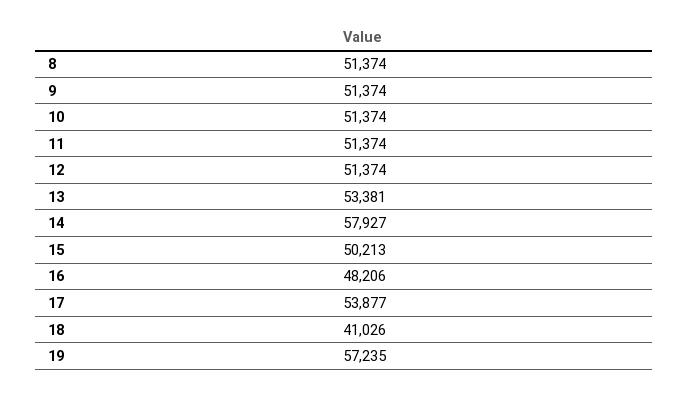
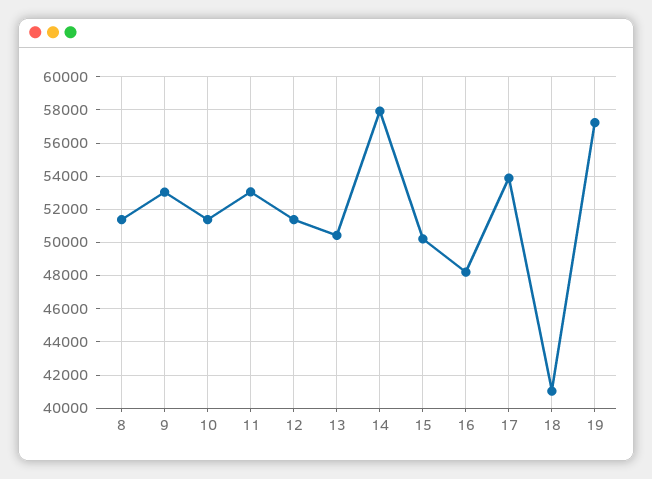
9: 51374 -> 53000
11: 51374 -> 53000
13: 53381 -> 50500

